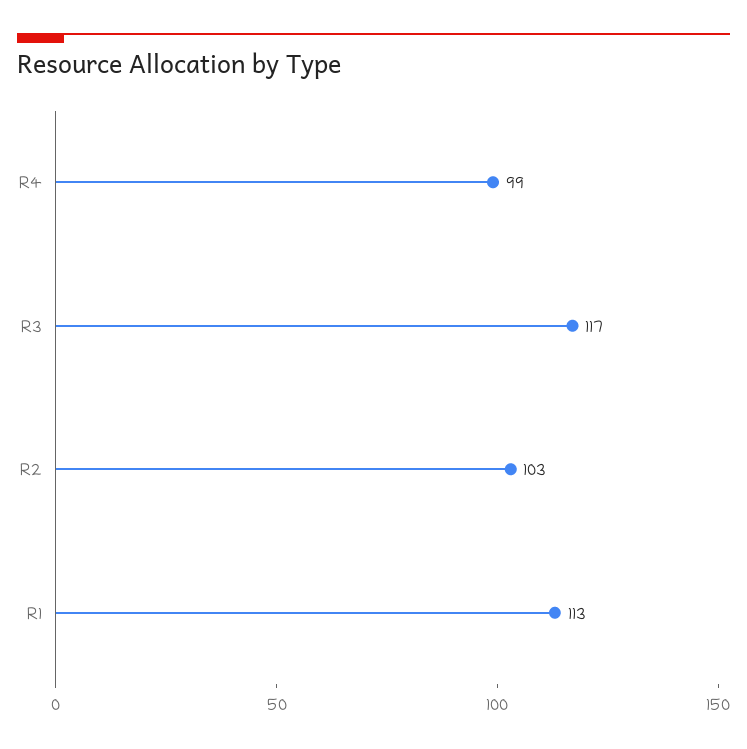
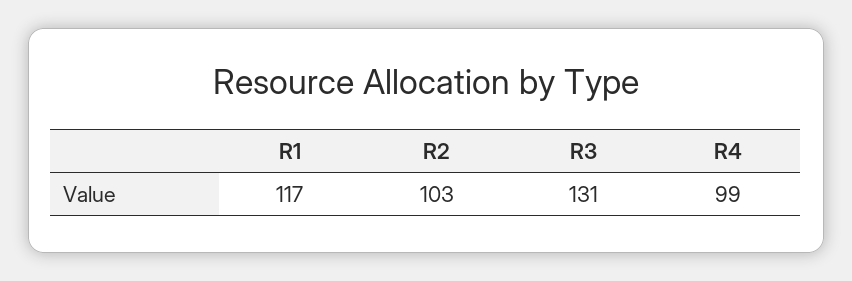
R3: 117 -> 131
R1: 113 -> 117

